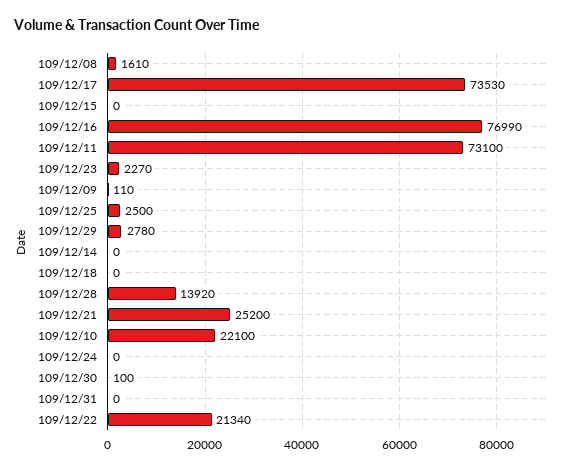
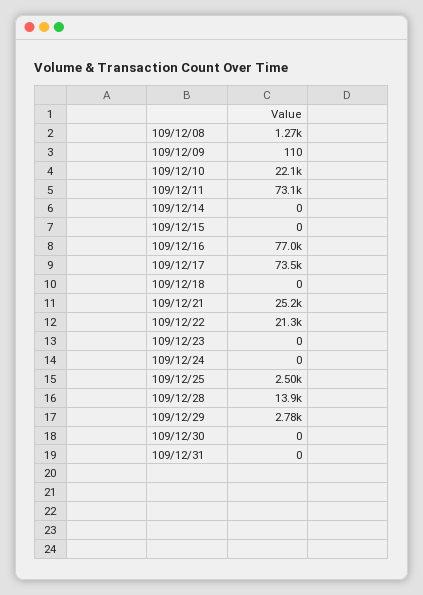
109/12/08: 1610 -> 1270
109/12/23: 2270 -> 0
109/12/30: 100 -> 0

